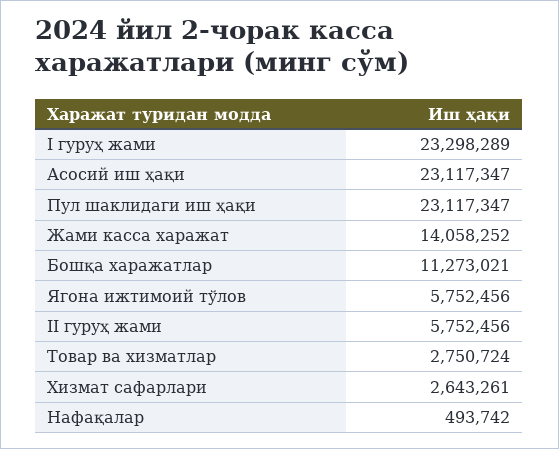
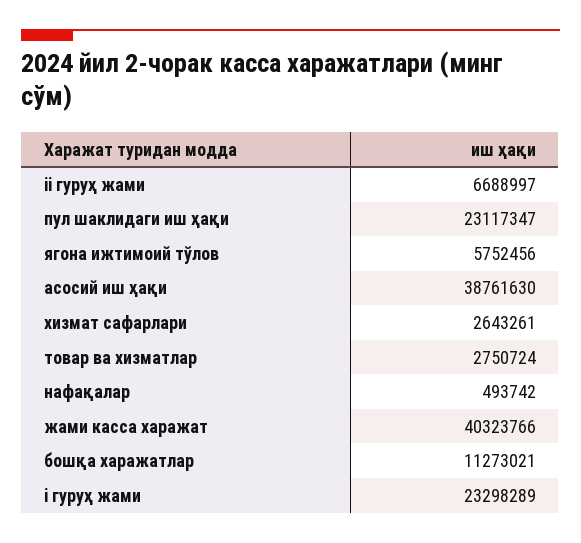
Асосий иш ҳақи: 23117347 -> 38761630
Жами касса харажат: 14058252 -> 40323766
II гуруҳ жами: 5752456 -> 6688997

